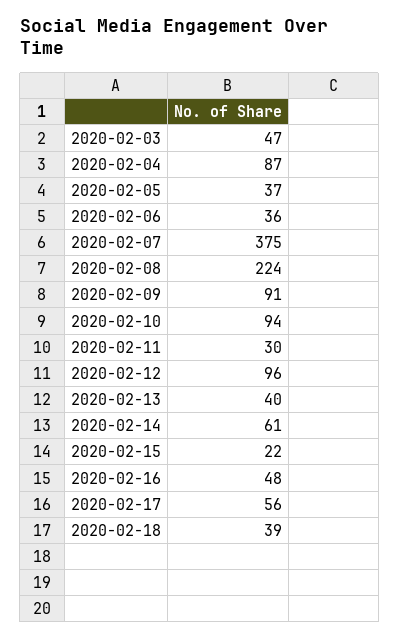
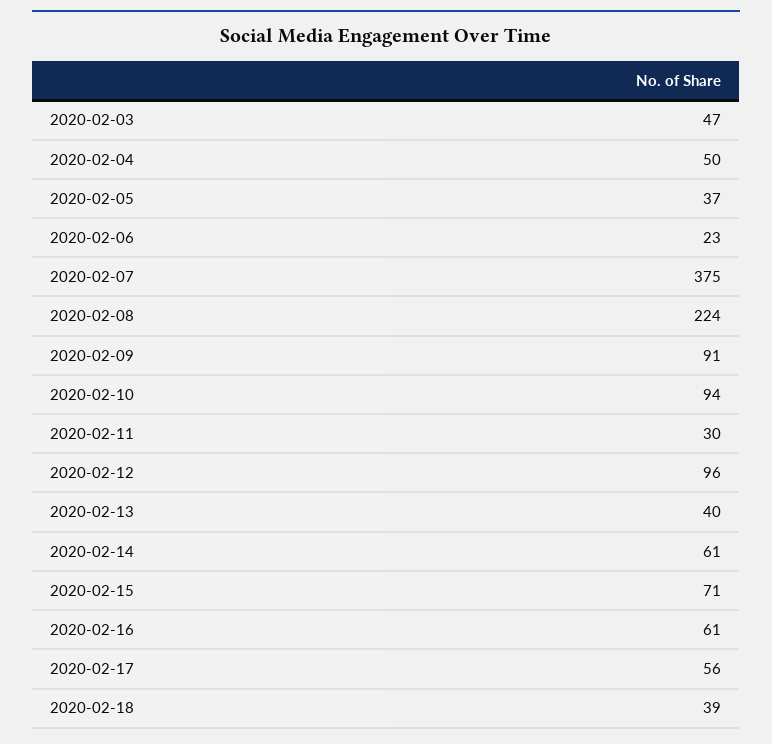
2020-02-04: 87 -> 50
2020-02-06: 36 -> 23
2020-02-15: 22 -> 71
2020-02-16: 48 -> 61

